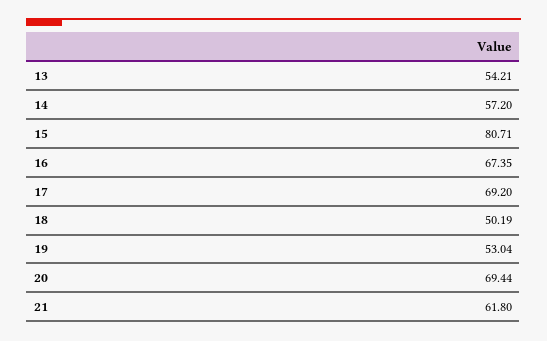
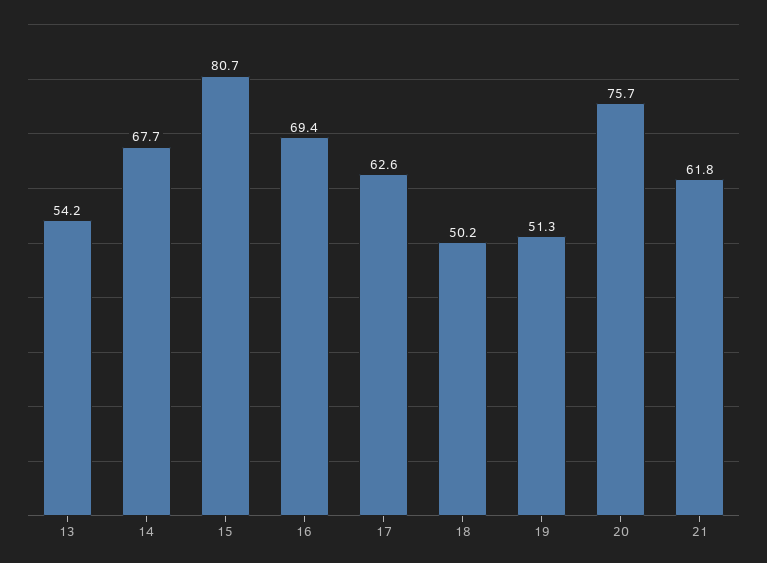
14: 57.2 -> 67.7
16: 67.35 -> 69.4
17: 69.2 -> 62.6
19: 53.04 -> 51.3
20: 69.44 -> 75.7

